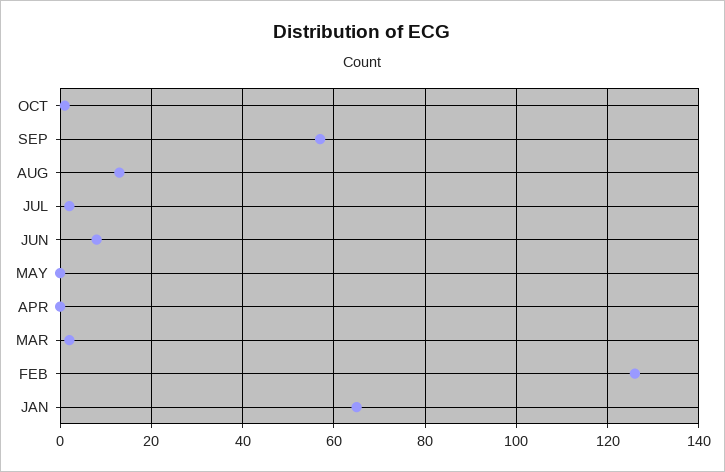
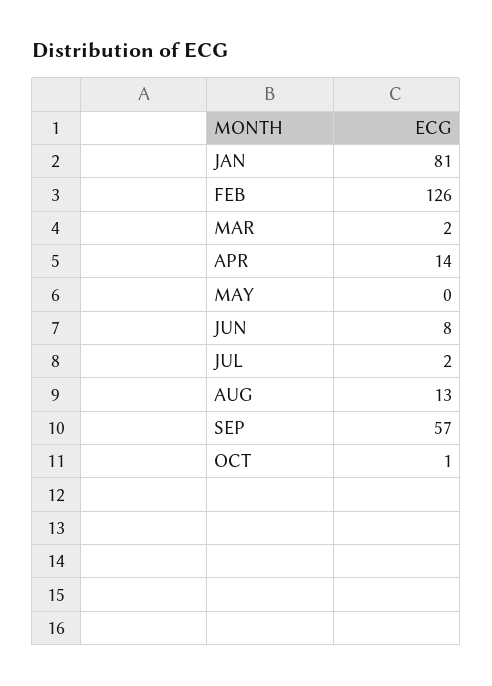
APR: 0 -> 14
JAN: 65 -> 81

